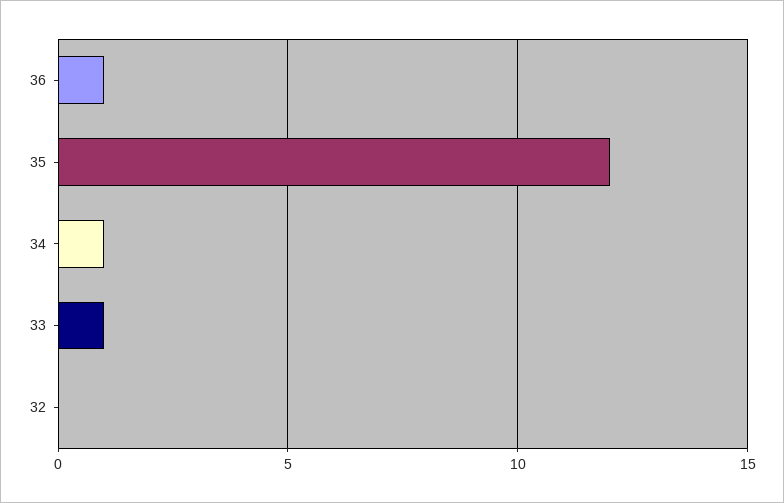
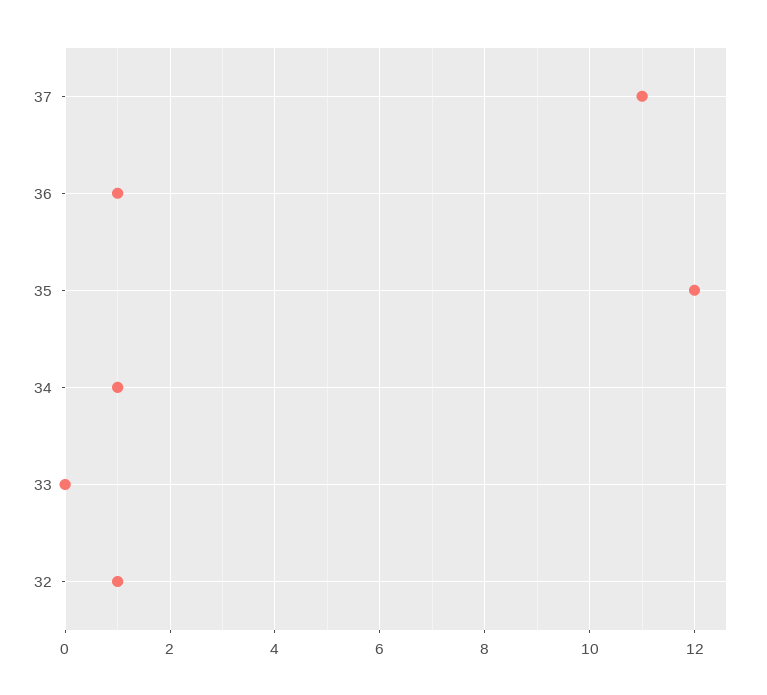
33: 1 -> 0
32: 0 -> 1
37: none -> 11

